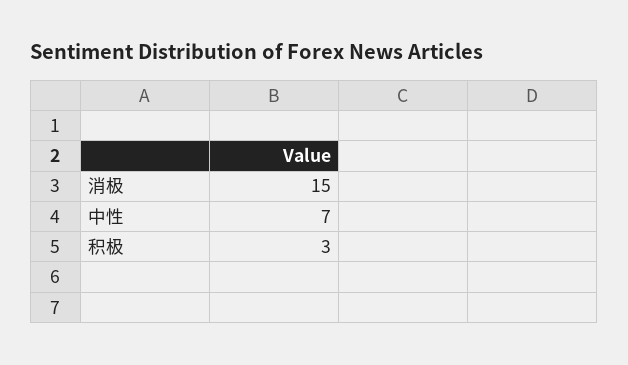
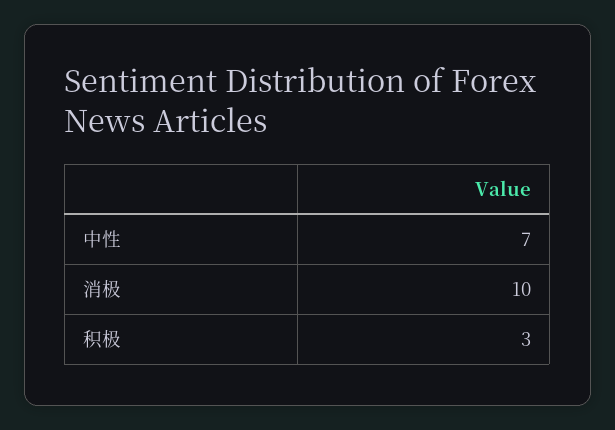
消极: 15 -> 10

